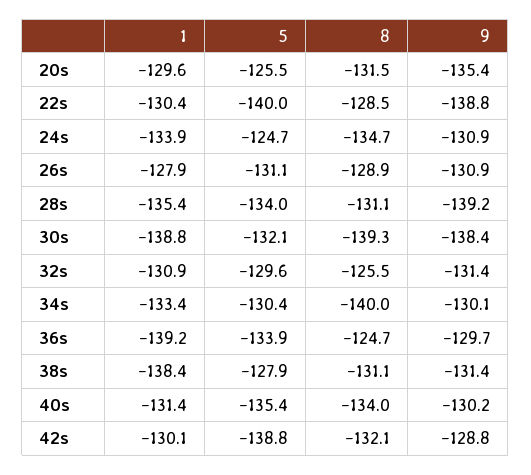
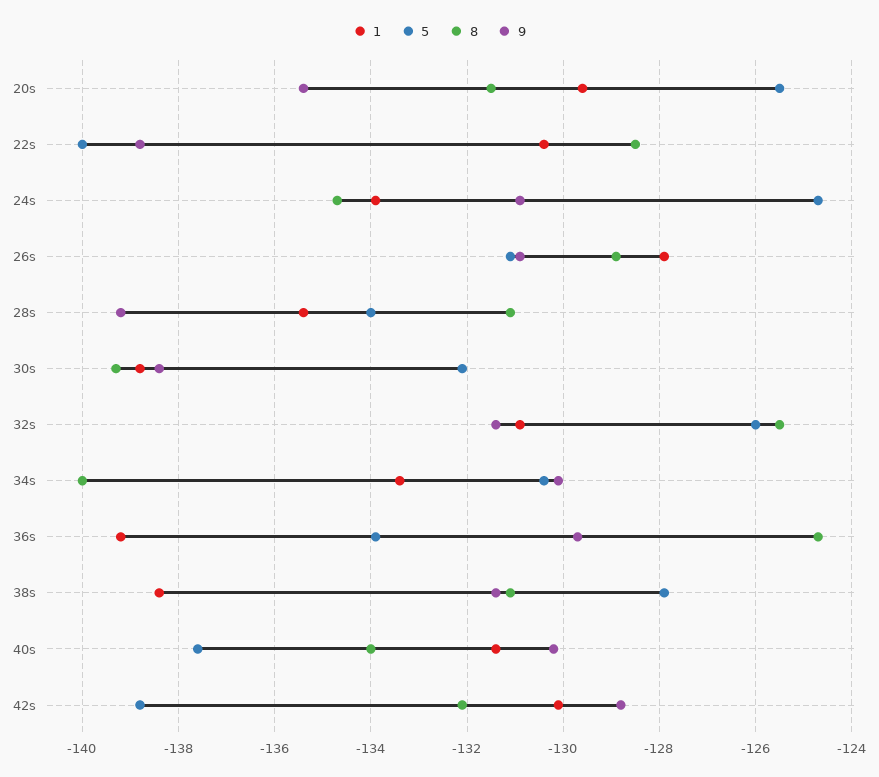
5, 32s: -129.6 -> -126
5, 40s: -135.4 -> -137.5

